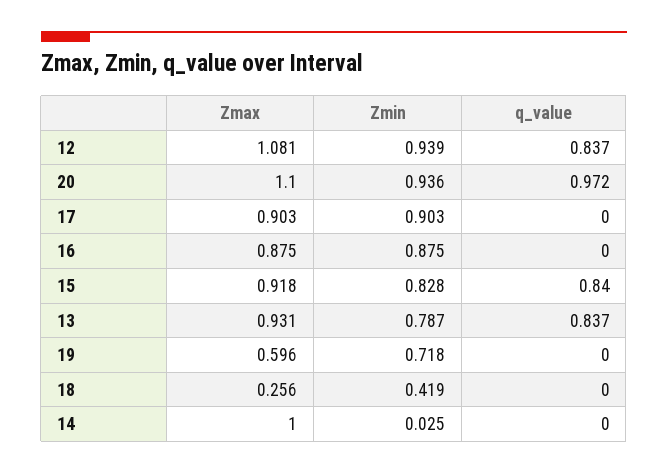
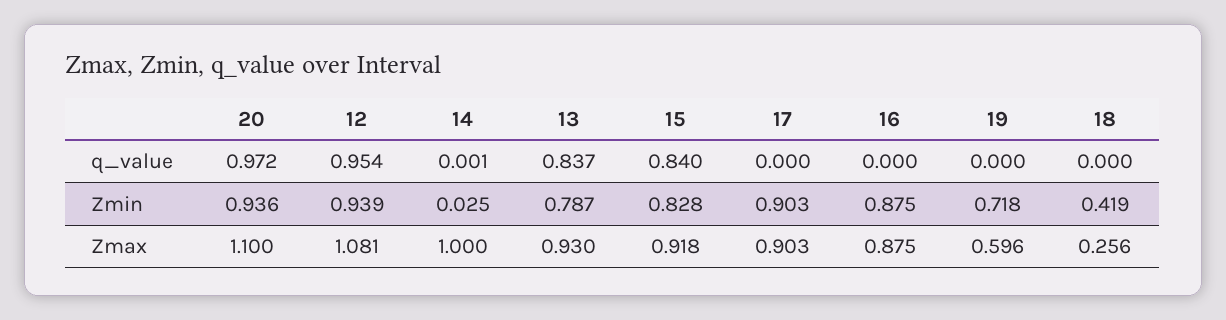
q_value, 12: 0.837 -> 0.954
Zmax, 13: 0.931 -> 0.93
q_value, 14: 0 -> 0.001

